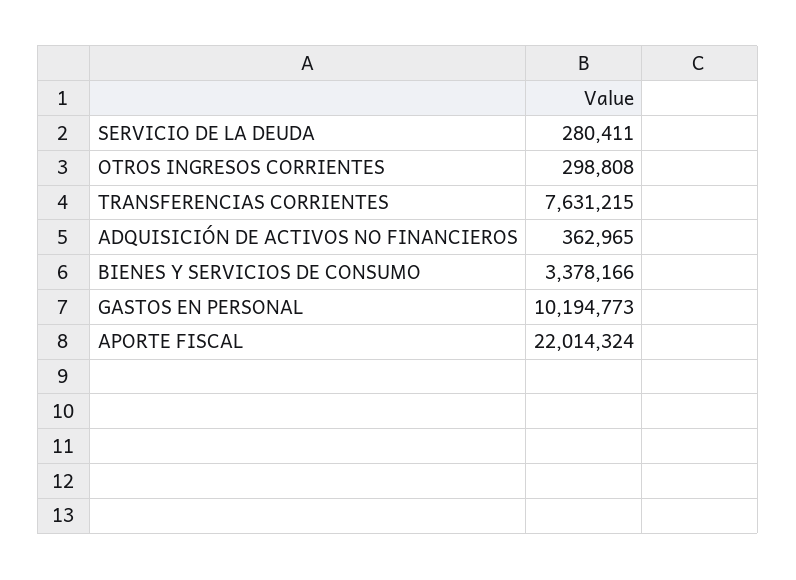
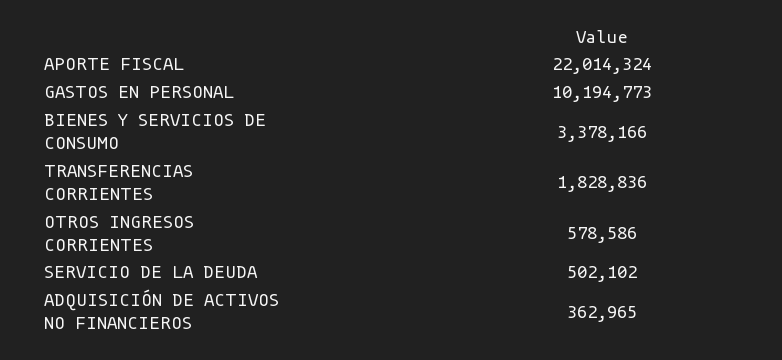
SERVICIO DE LA DEUDA: 280411 -> 502102
OTROS INGRESOS CORRIENTES: 298808 -> 578586
TRANSFERENCIAS CORRIENTES: 7631215 -> 1828836

